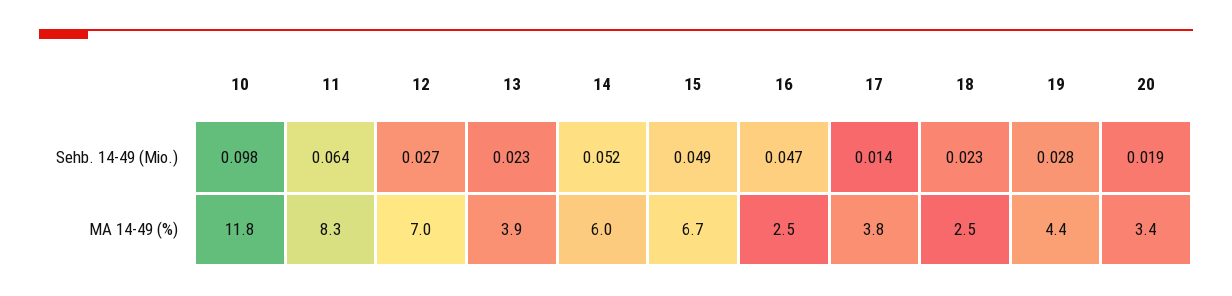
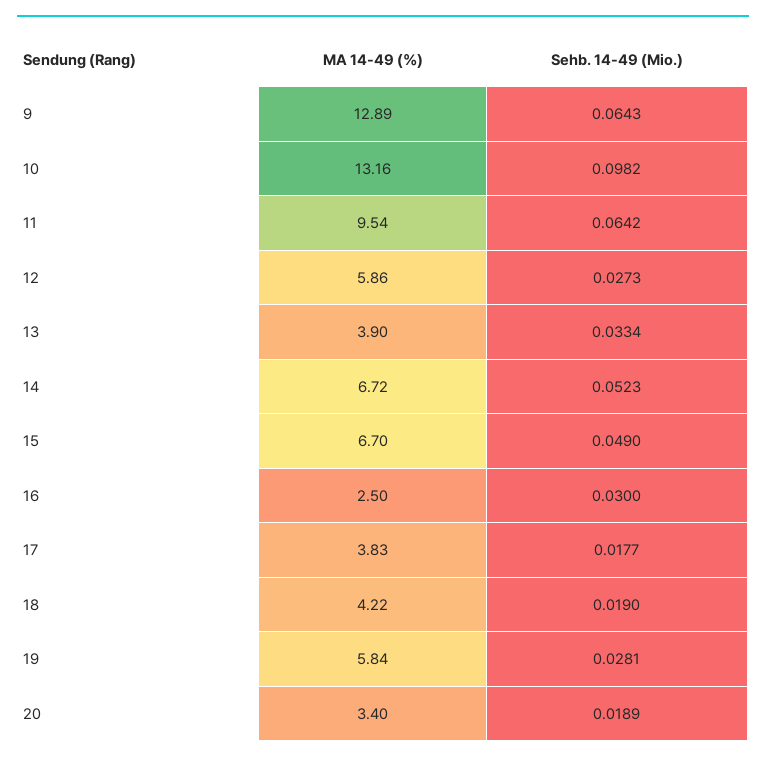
13, Sehb. 14-49 (Mio.): 0.023 -> 0.0334
16, Sehb. 14-49 (Mio.): 0.047 -> 0.03
17, Sehb. 14-49 (Mio.): 0.014 -> 0.0177
18, Sehb. 14-49 (Mio.): 0.023 -> 0.019
10, MA 14-49 (%): 11.8 -> 13.16
11, MA 14-49 (%): 8.3 -> 9.54
12, MA 14-49 (%): 7 -> 5.86
14, MA 14-49 (%): 6 -> 6.72
18, MA 14-49 (%): 2.5 -> 4.22
19, MA 14-49 (%): 4.4 -> 5.84
9, MA 14-49 (%): none -> 12.89
9, Sehb. 14-49 (Mio.): none -> 0.0643

